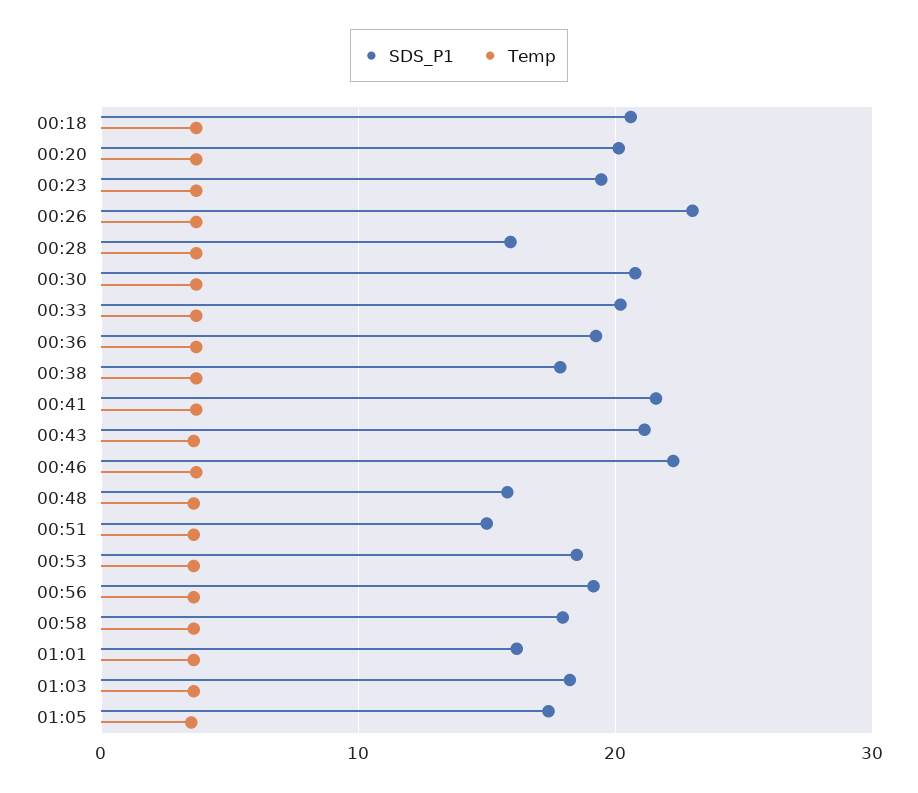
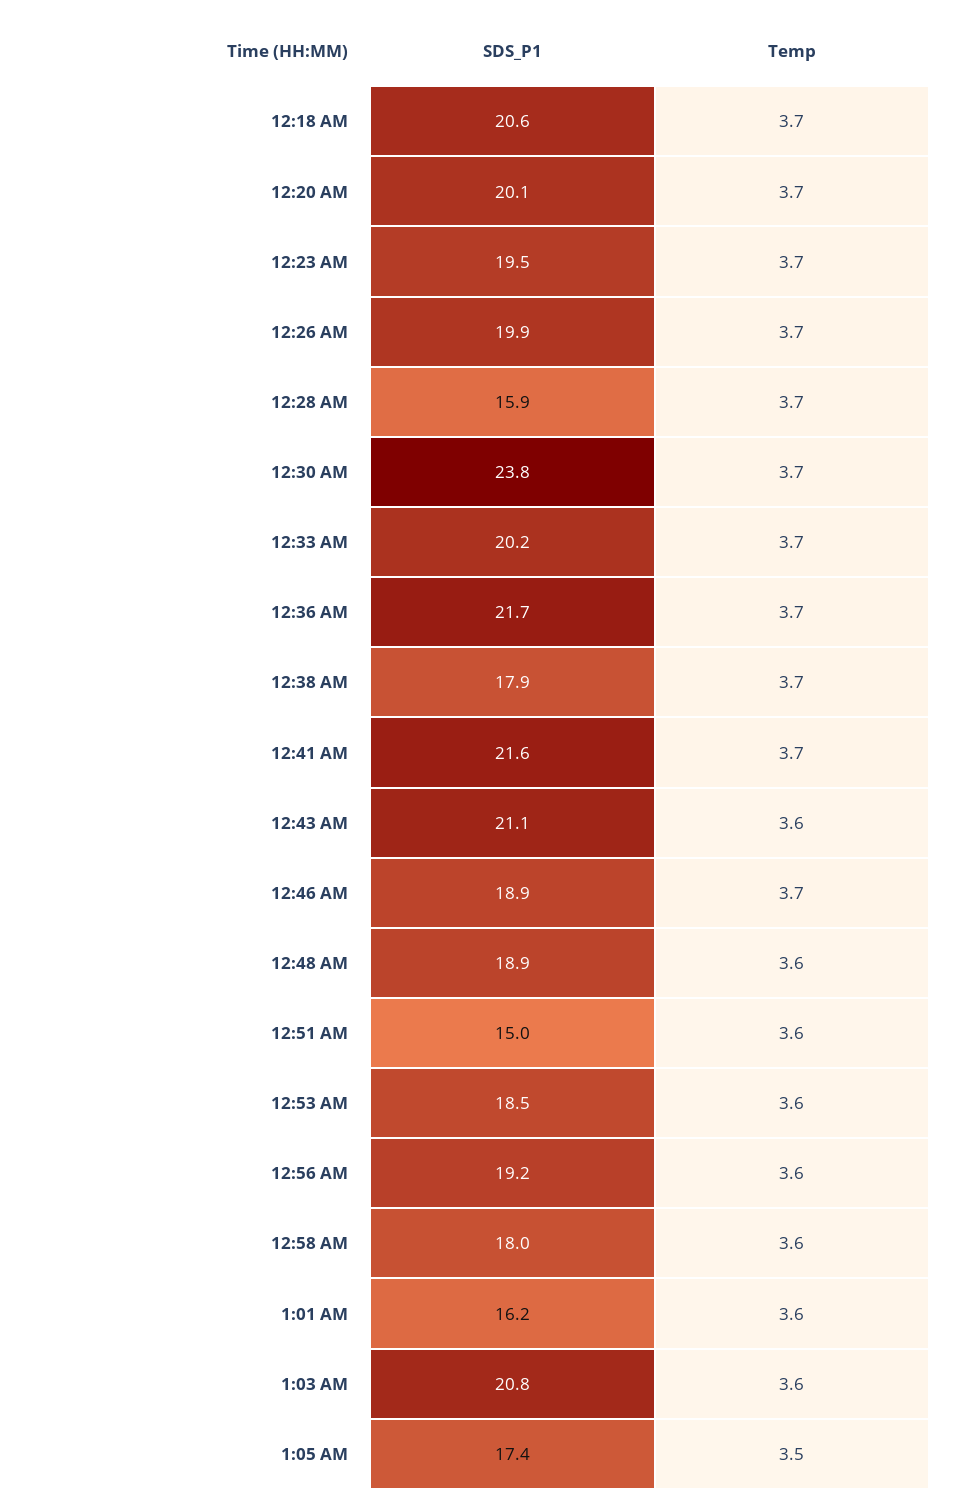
SDS_P1, 00:26: 23 -> 19.9
SDS_P1, 00:30: 21 -> 23.8
SDS_P1, 00:36: 19 -> 21.7
SDS_P1, 00:46: 22 -> 18.9
SDS_P1, 00:48: 16 -> 18.9
SDS_P1, 01:03: 18 -> 20.8

